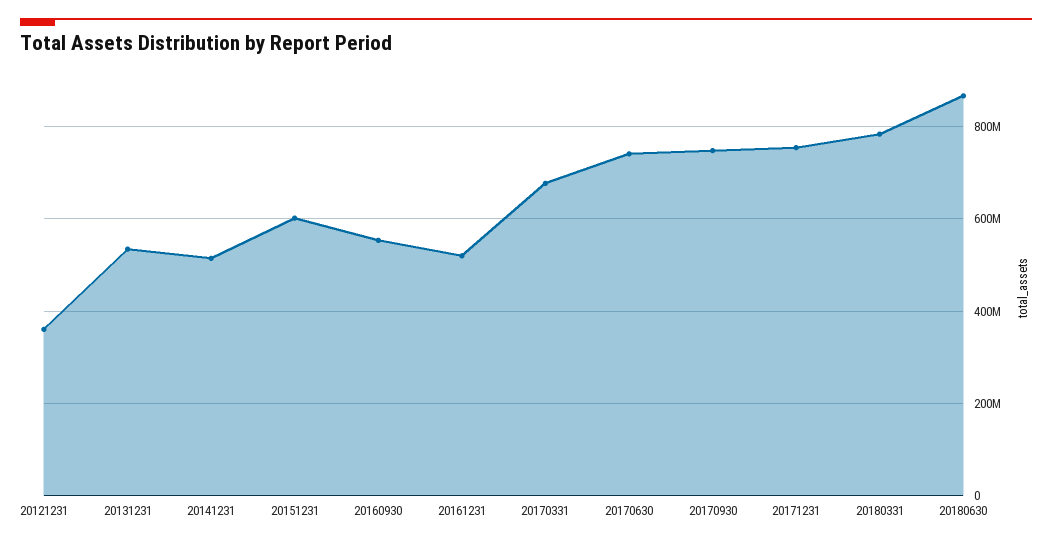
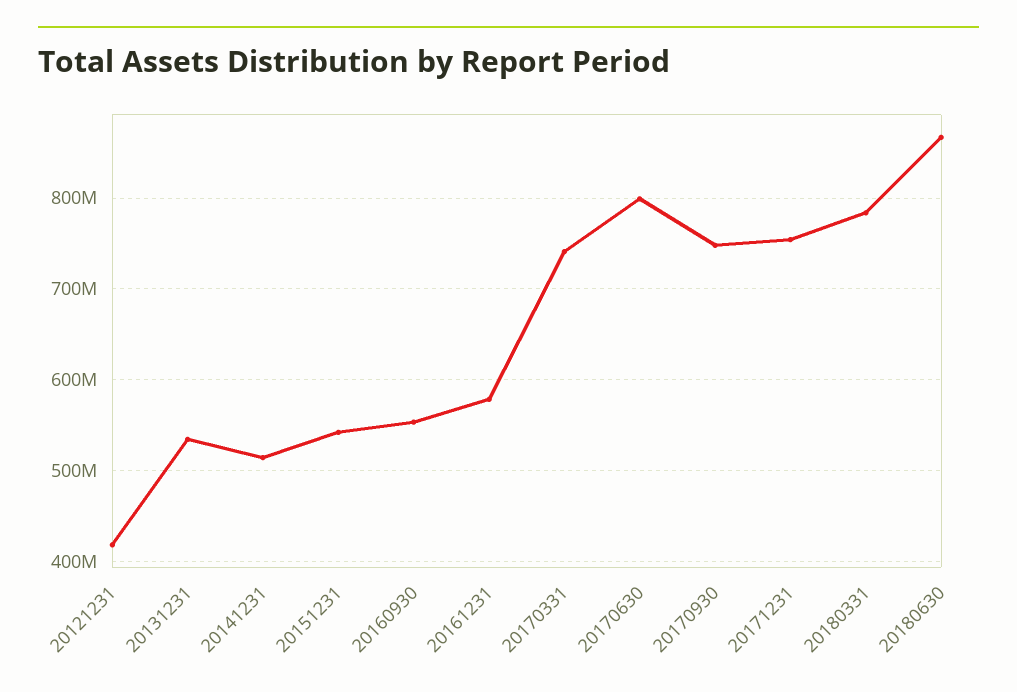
20121231: 360000000 -> 420000000
20151231: 600000000 -> 540000000
20161231: 520000000 -> 580000000
20170331: 680000000 -> 740000000
20170630: 740000000 -> 800000000

